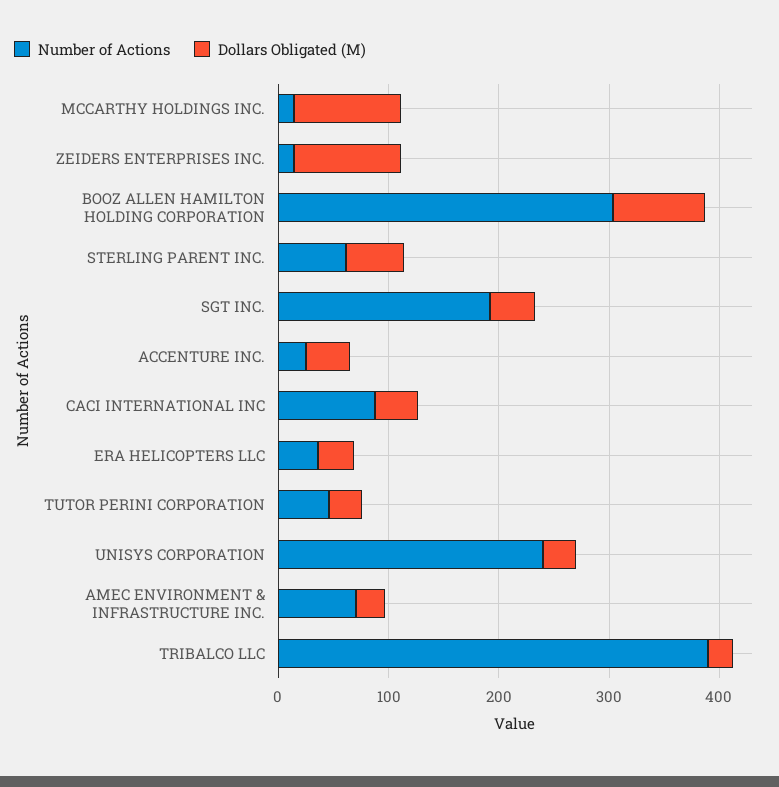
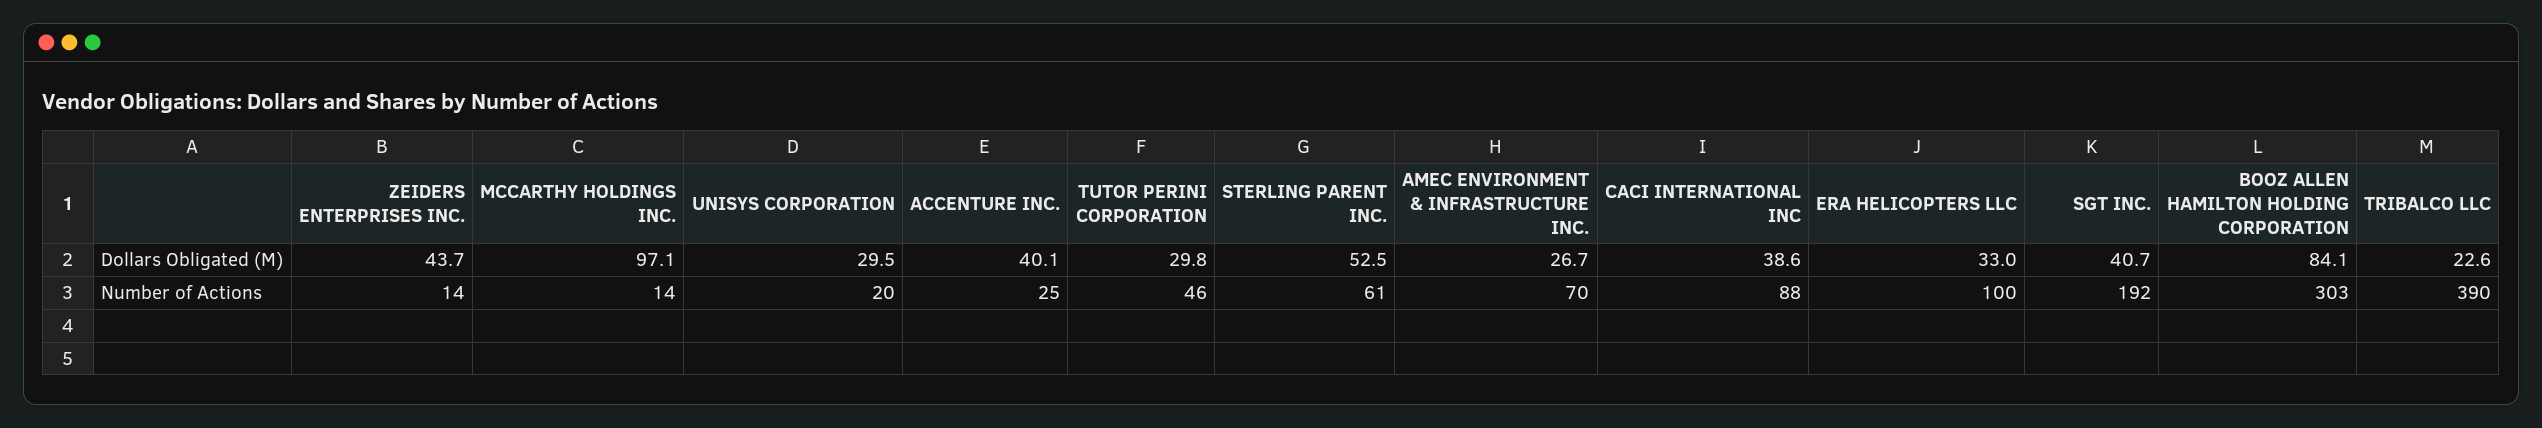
Dollars Obligated (M), ZEIDERS ENTERPRISES INC.: 100 -> 43.7
Number of Actions, ERA HELICOPTERS LLC: 40 -> 100
Number of Actions, UNISYS CORPORATION: 240 -> 20

